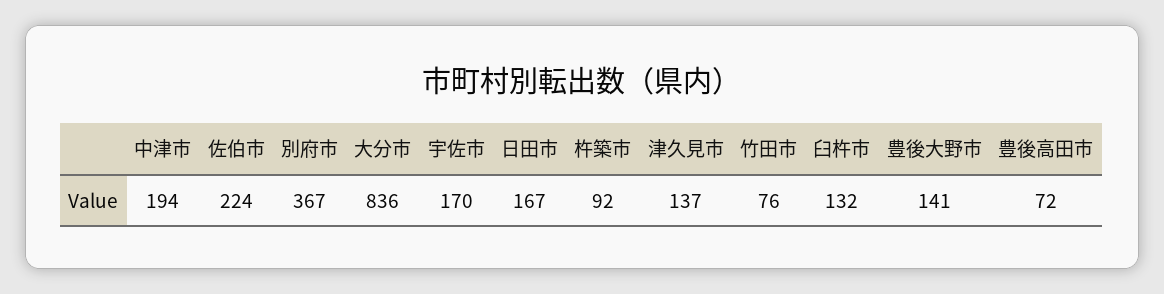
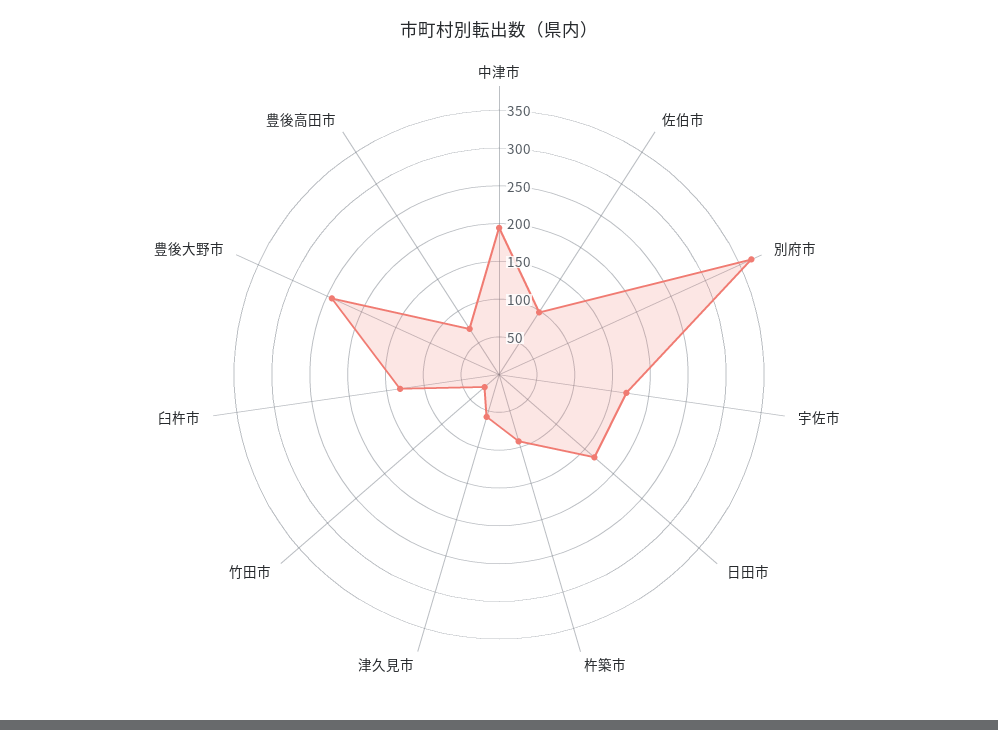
佐伯市: 224 -> 100
大分市: 836 -> none
津久見市: 137 -> 50
竹田市: 76 -> 25
豊後大野市: 141 -> 250

